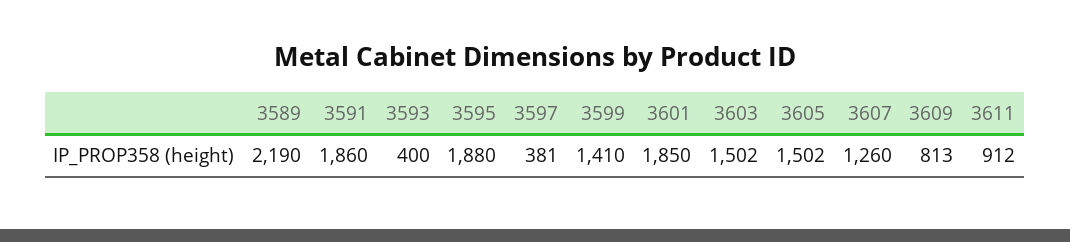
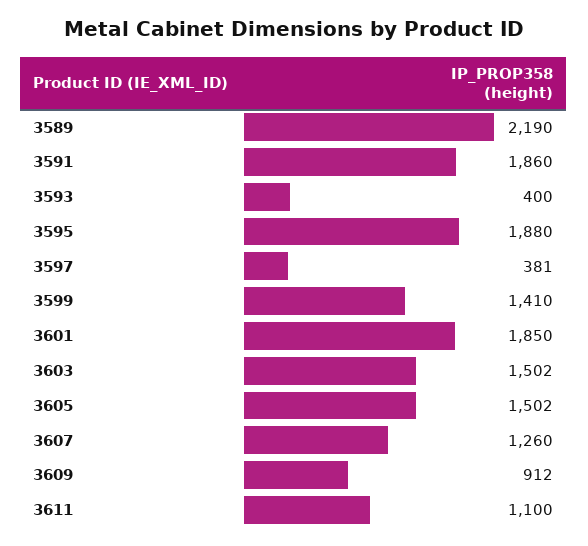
3609: 813 -> 912
3611: 912 -> 1100

